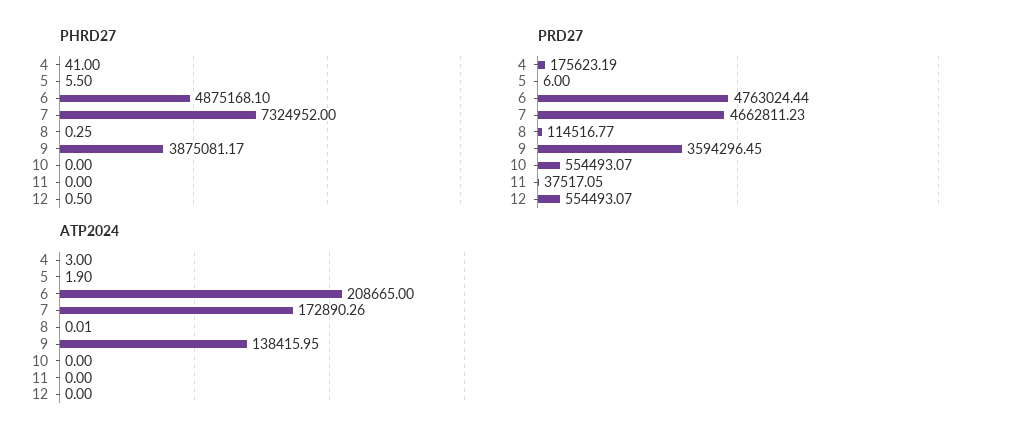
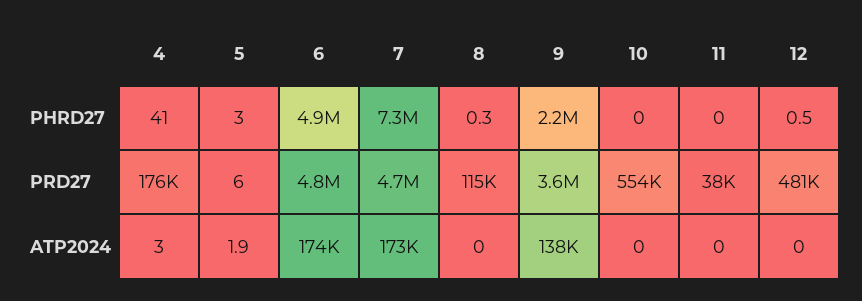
PHRD27, 5: 5.5 -> 3
PHRD27, 9: 3875081.17 -> 2200000
PRD27, 12: 554493.07 -> 481000
ATP2024, 6: 208665 -> 174000

